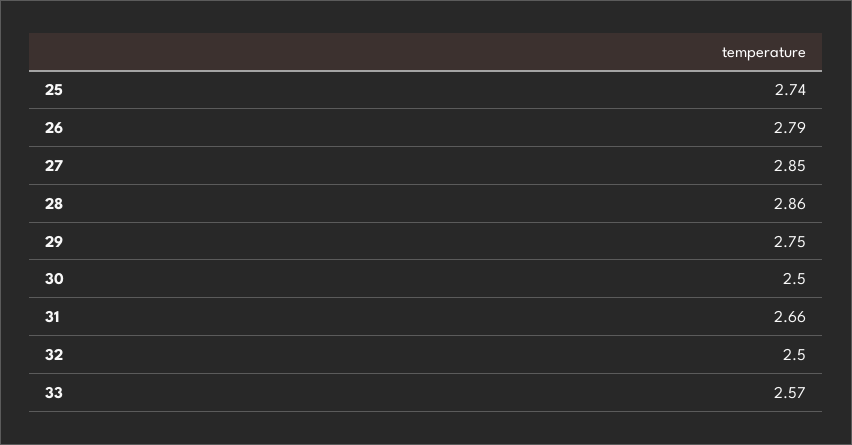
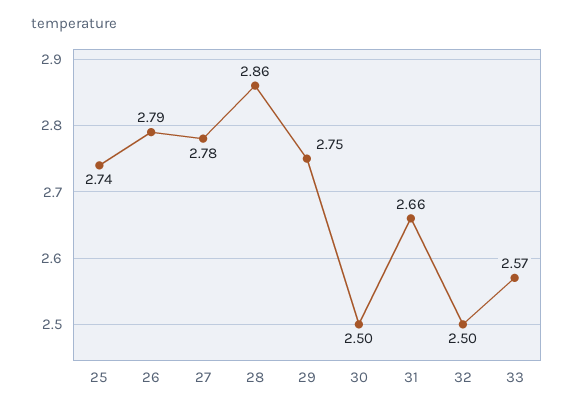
27: 2.85 -> 2.78

